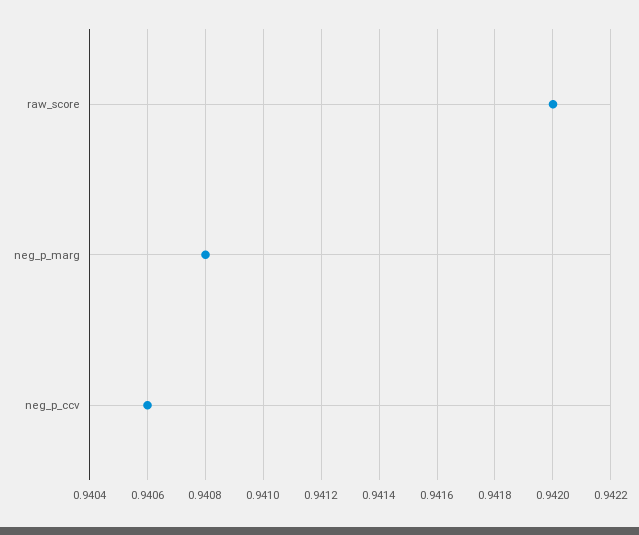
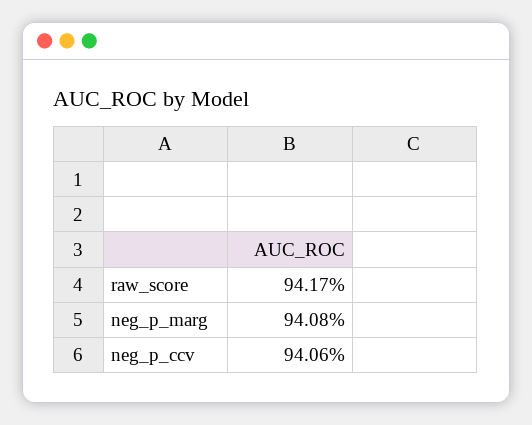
raw_score: 0.942 -> 0.9417

